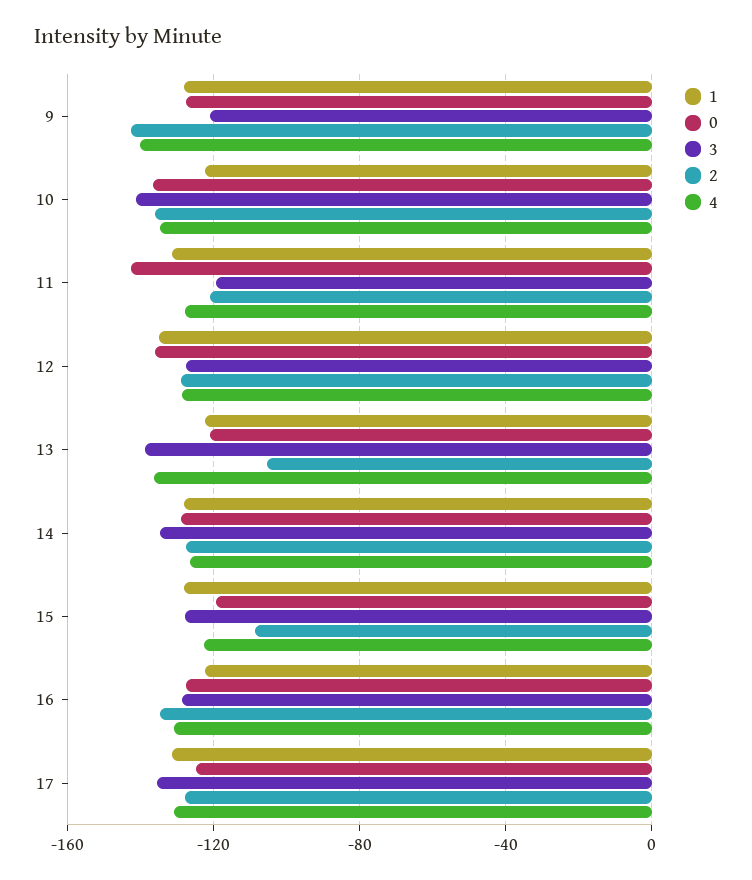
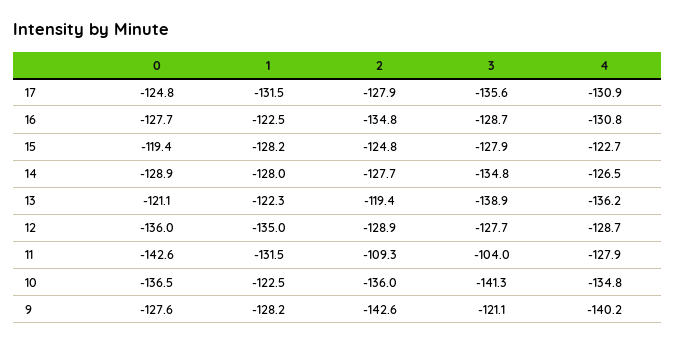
3, 11: -120 -> -104
2, 11: -120 -> -109.3
2, 13: -105 -> -119.4
2, 15: -110 -> -124.8

